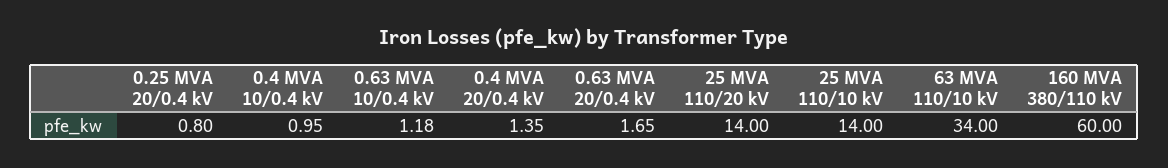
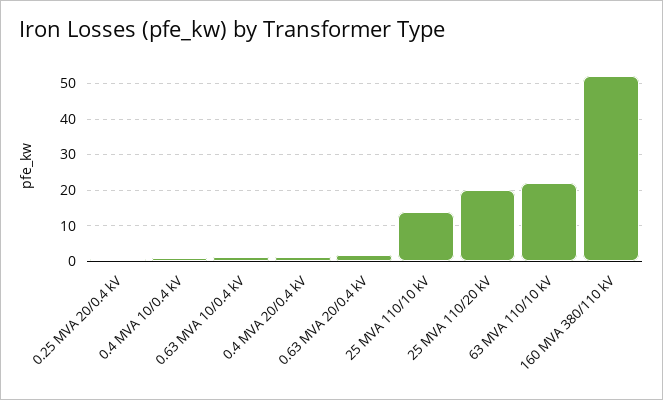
25 MVA 110/20 kV: 14 -> 20
63 MVA 110/10 kV: 34 -> 22
160 MVA 380/110 kV: 60 -> 52

